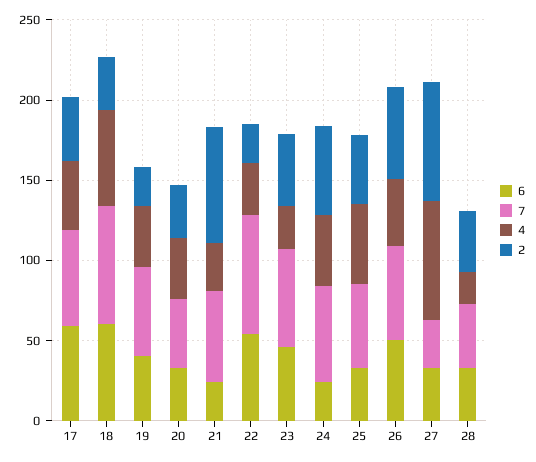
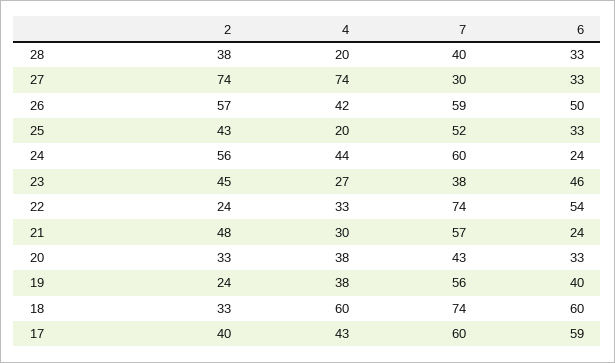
2, 21: 70 -> 48
7, 23: 60 -> 38
4, 25: 50 -> 20

